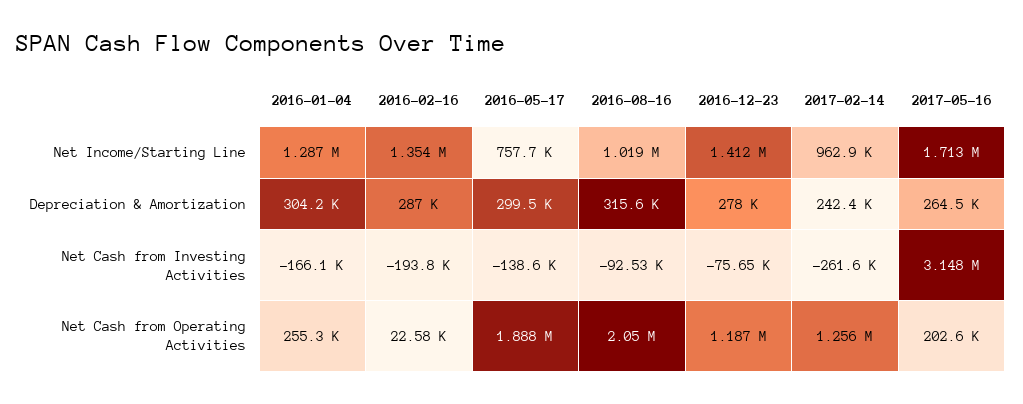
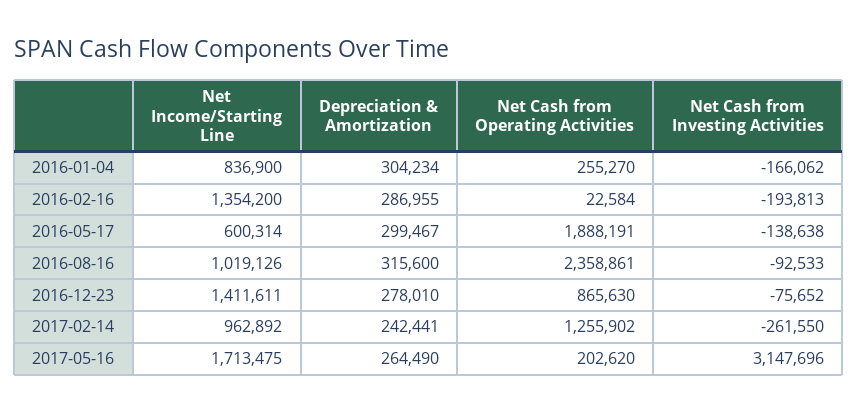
2016-01-04, Net Income/Starting Line: 1287000 -> 836900
2016-05-17, Net Income/Starting Line: 757700 -> 600314
2016-08-16, Net Cash from Operating Activities: 2050000 -> 2358861
2016-12-23, Net Cash from Operating Activities: 1187000 -> 865630

